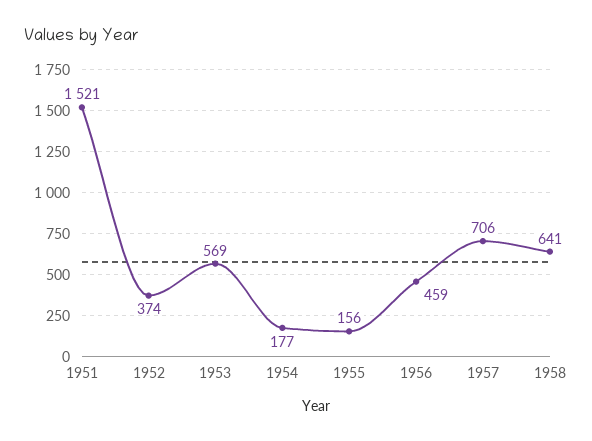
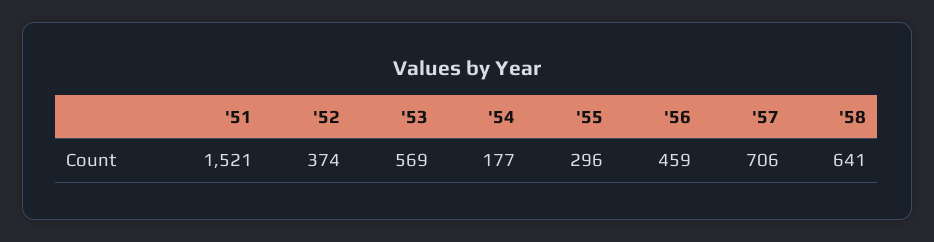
1955: 156 -> 296

